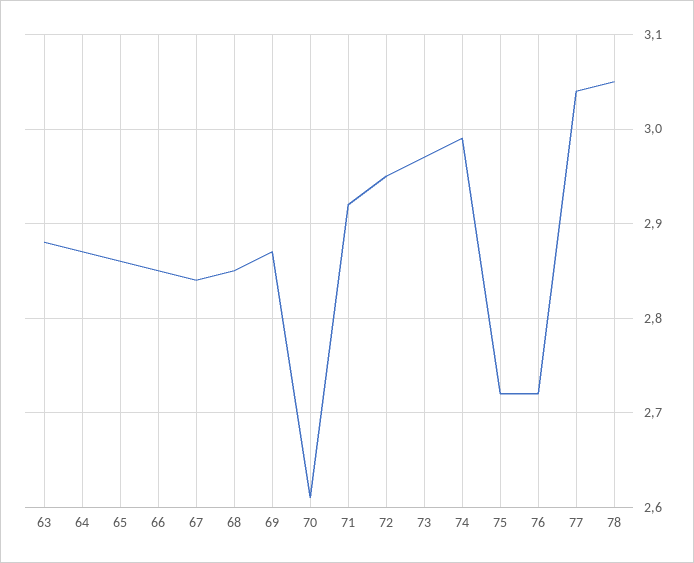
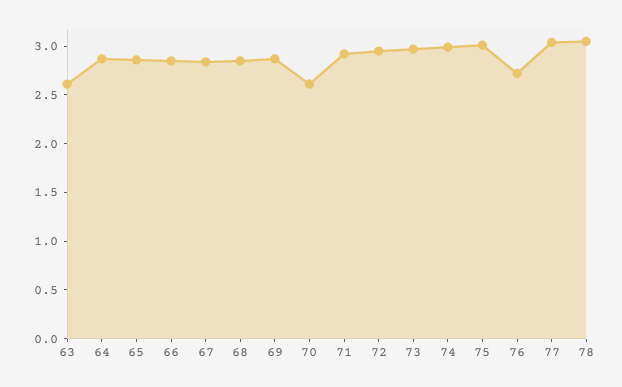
63: 2.88 -> 2.6
75: 2.72 -> 3

